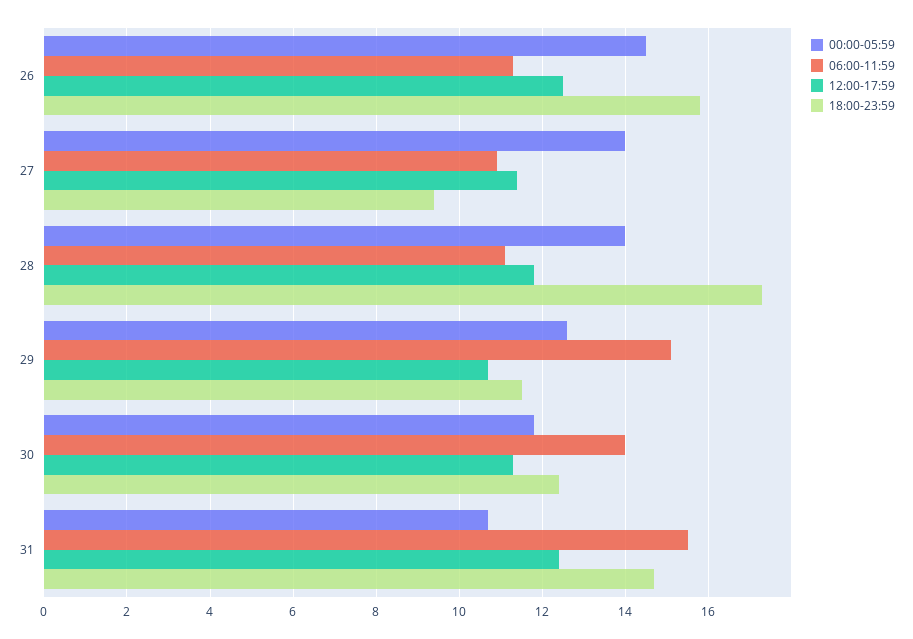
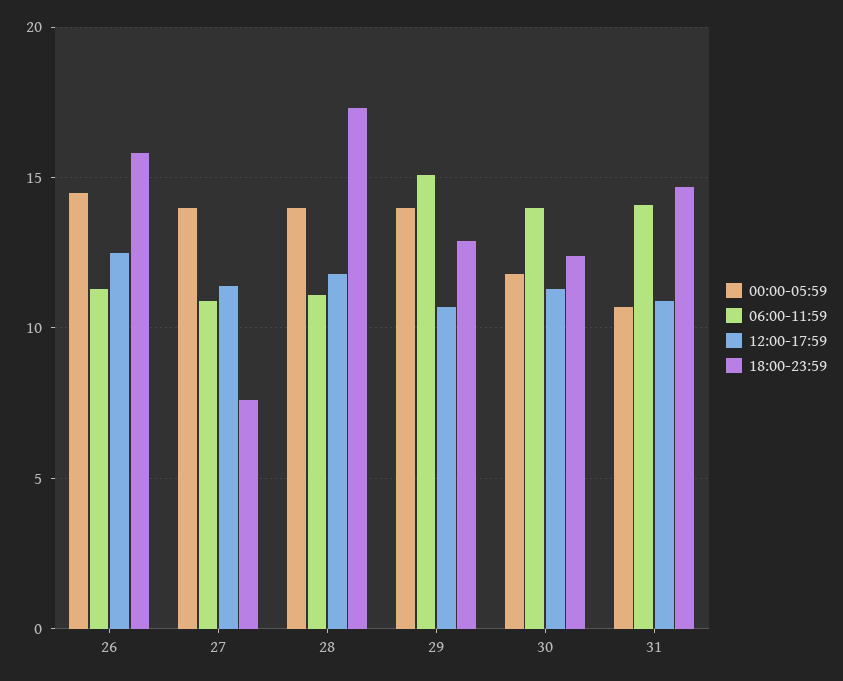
18:00-23:59, 27: 9.5 -> 7.5
00:00-05:59, 29: 12.5 -> 14
18:00-23:59, 29: 11.5 -> 13
06:00-11:59, 31: 15.5 -> 14
12:00-17:59, 31: 12.5 -> 11

